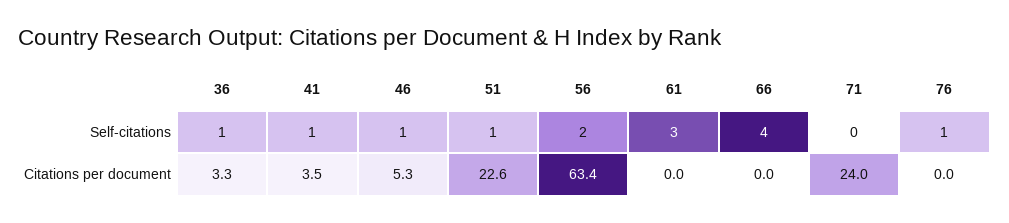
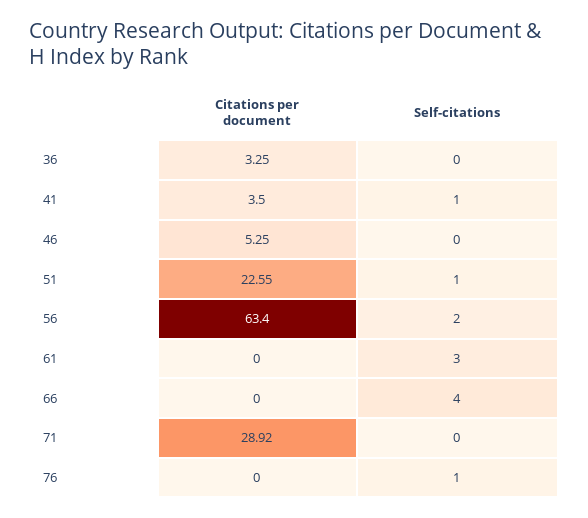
36, Self-citations: 1 -> 0
46, Self-citations: 1 -> 0
71, Citations per document: 24 -> 28.92

